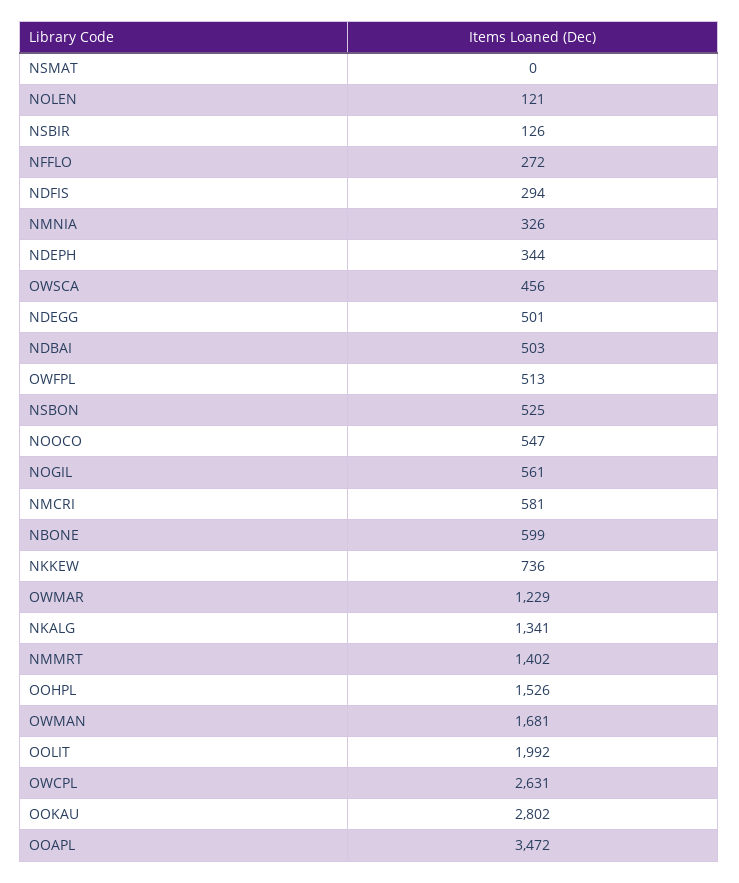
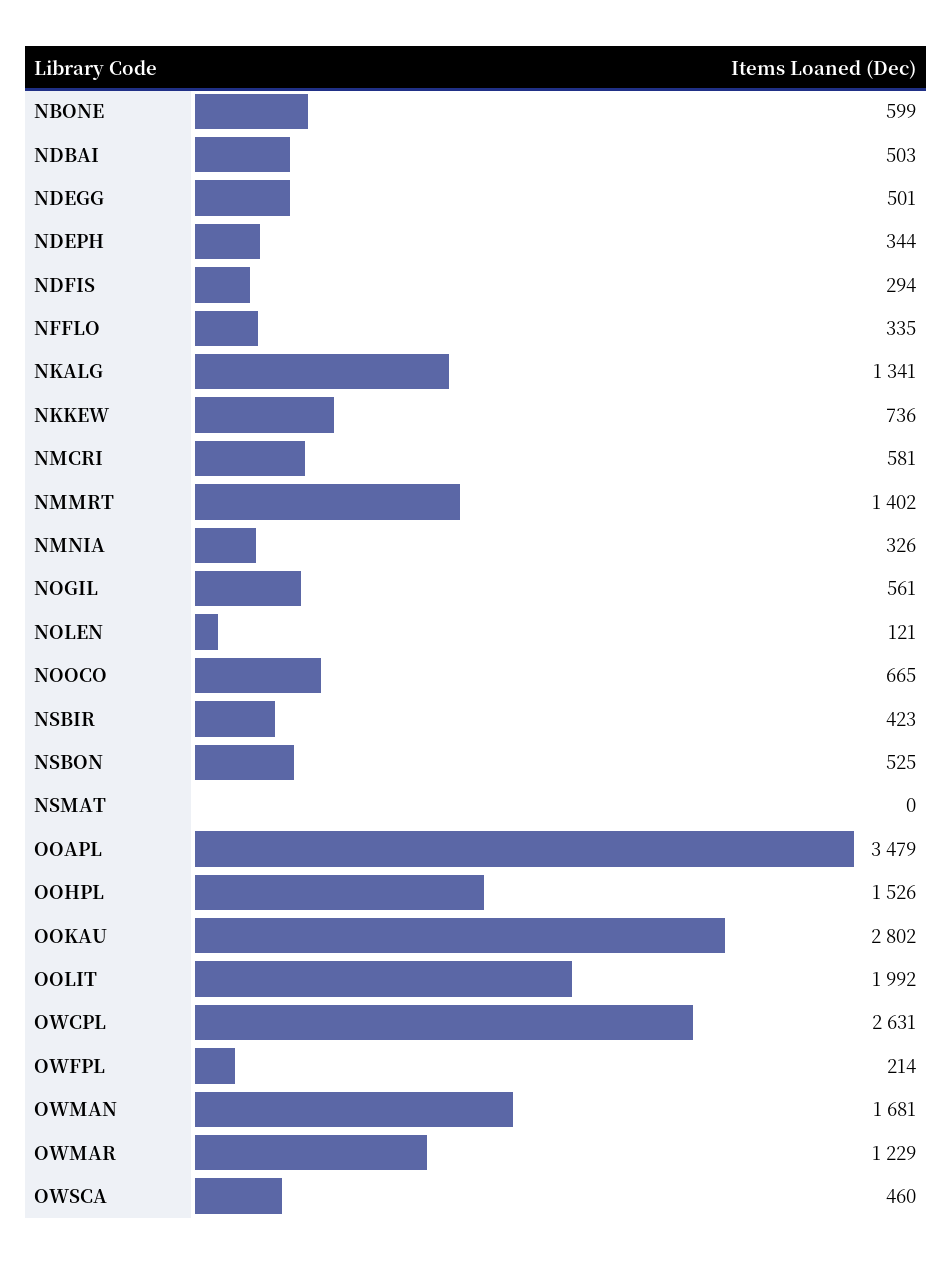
NSBIR: 126 -> 423
NFFLO: 272 -> 335
OWSCA: 456 -> 460
OWFPL: 513 -> 214
NOOCO: 547 -> 665
OOAPL: 3472 -> 3479

